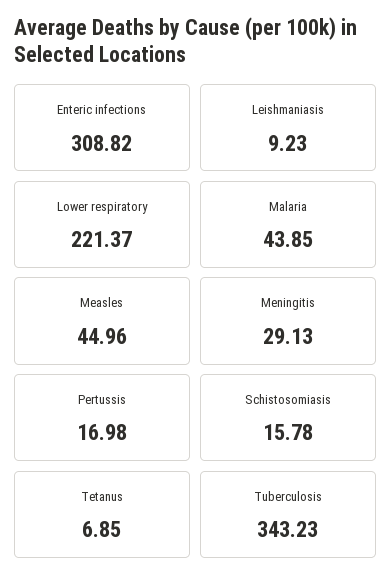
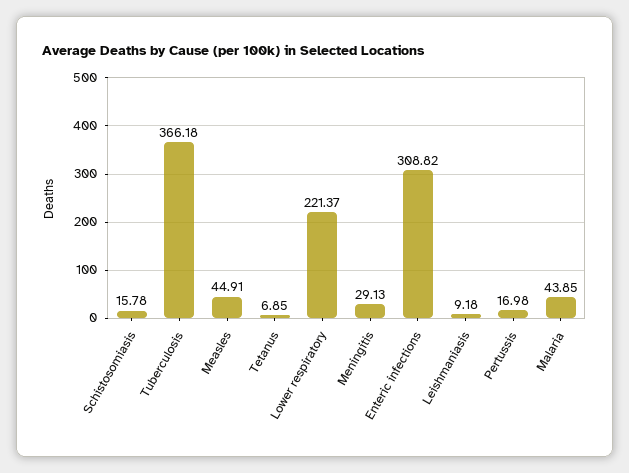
Leishmaniasis: 9.23 -> 9.18
Measles: 44.96 -> 44.91
Tuberculosis: 343.23 -> 366.18

